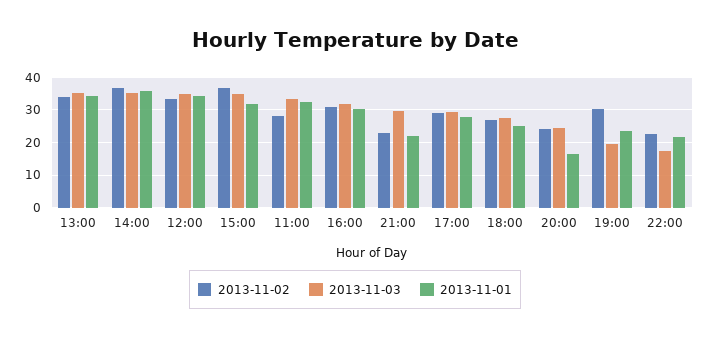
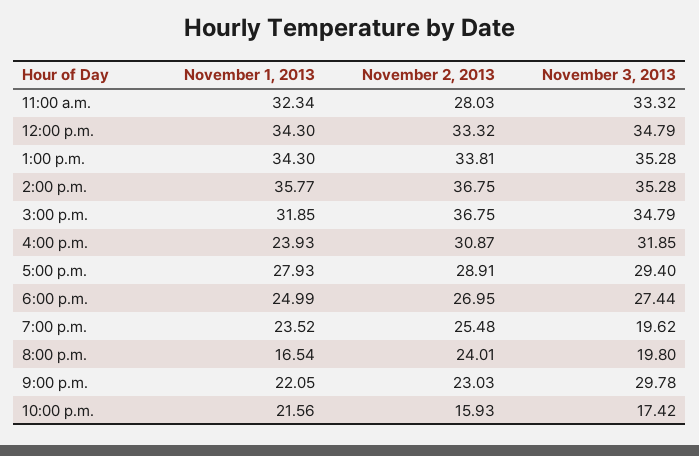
2013-11-01, 16:00: 30 -> 23.93
2013-11-03, 20:00: 24 -> 19.8
2013-11-02, 19:00: 30 -> 25.48
2013-11-02, 22:00: 22 -> 15.93

